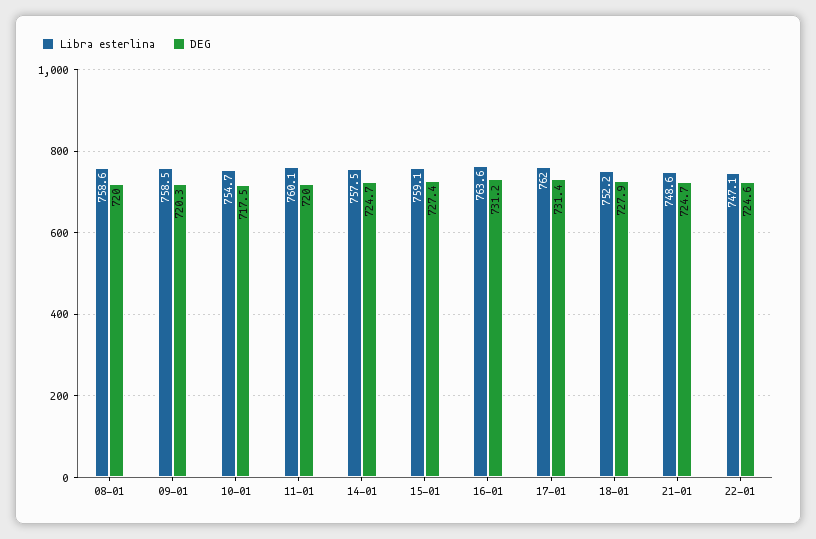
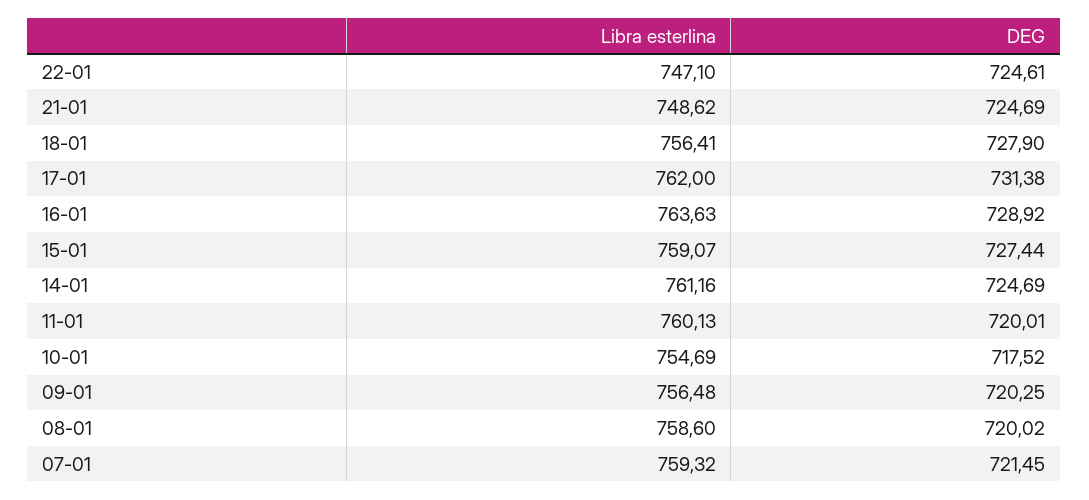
Libra esterlina, 09-01: 758.5 -> 756.48
Libra esterlina, 14-01: 757.5 -> 761.16
DEG, 16-01: 731.2 -> 728.92
Libra esterlina, 18-01: 752.2 -> 756.41
Libra esterlina, 07-01: none -> 759.32
DEG, 07-01: none -> 721.45

